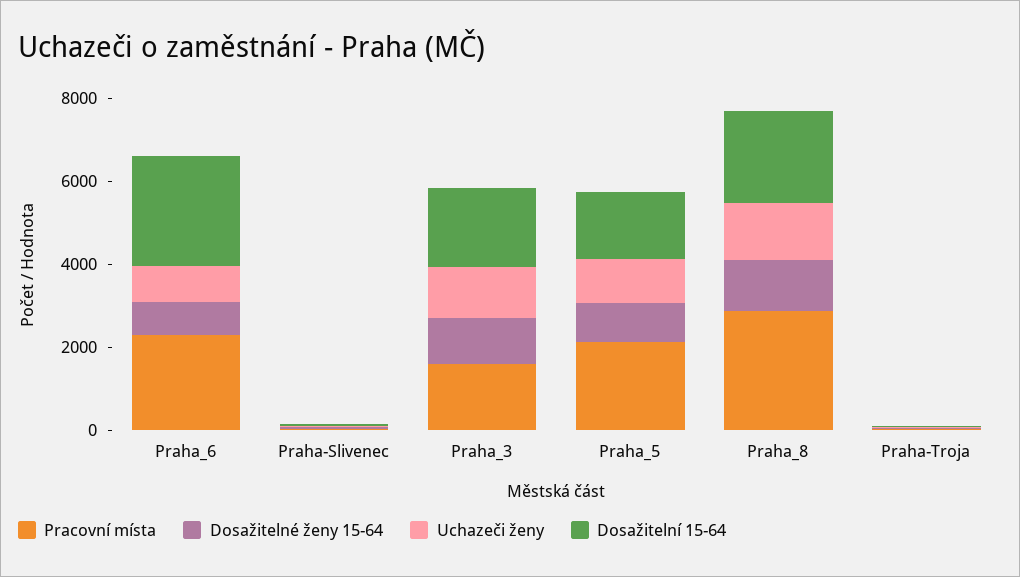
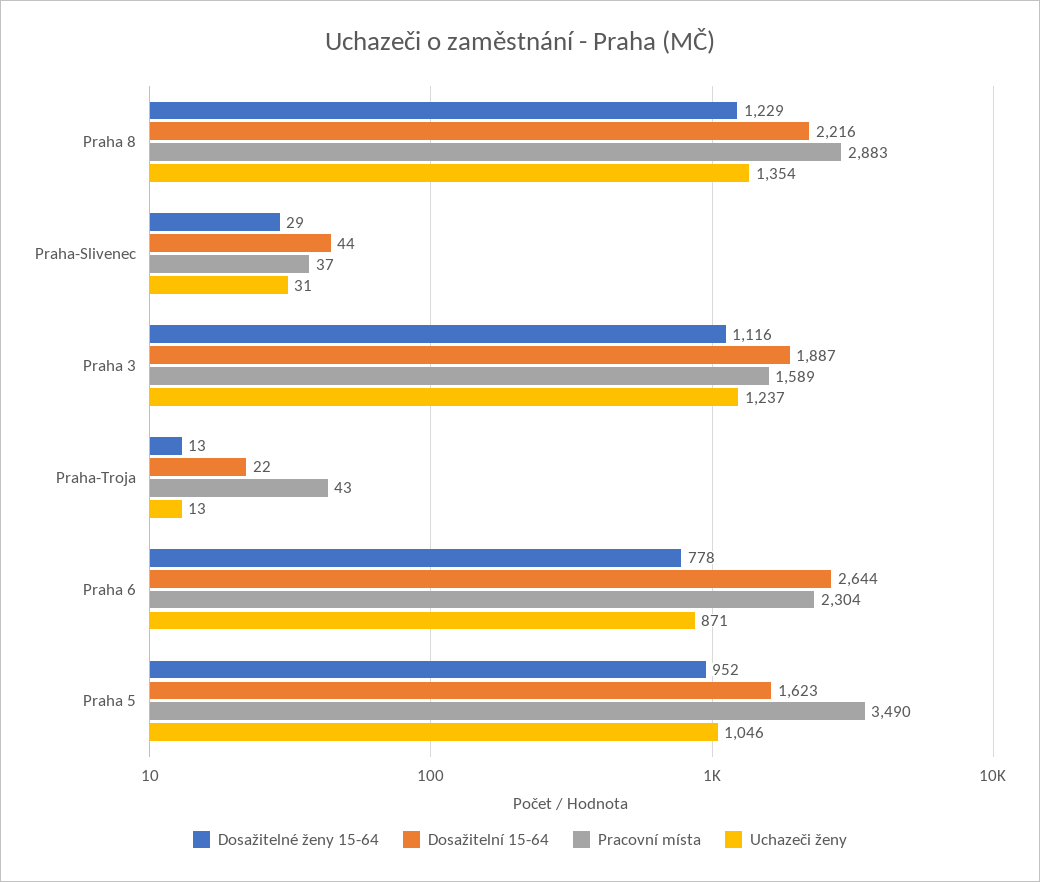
Pracovní místa, Praha_5: 2000 -> 3490

